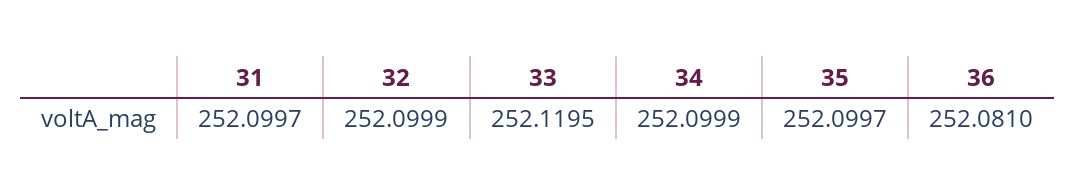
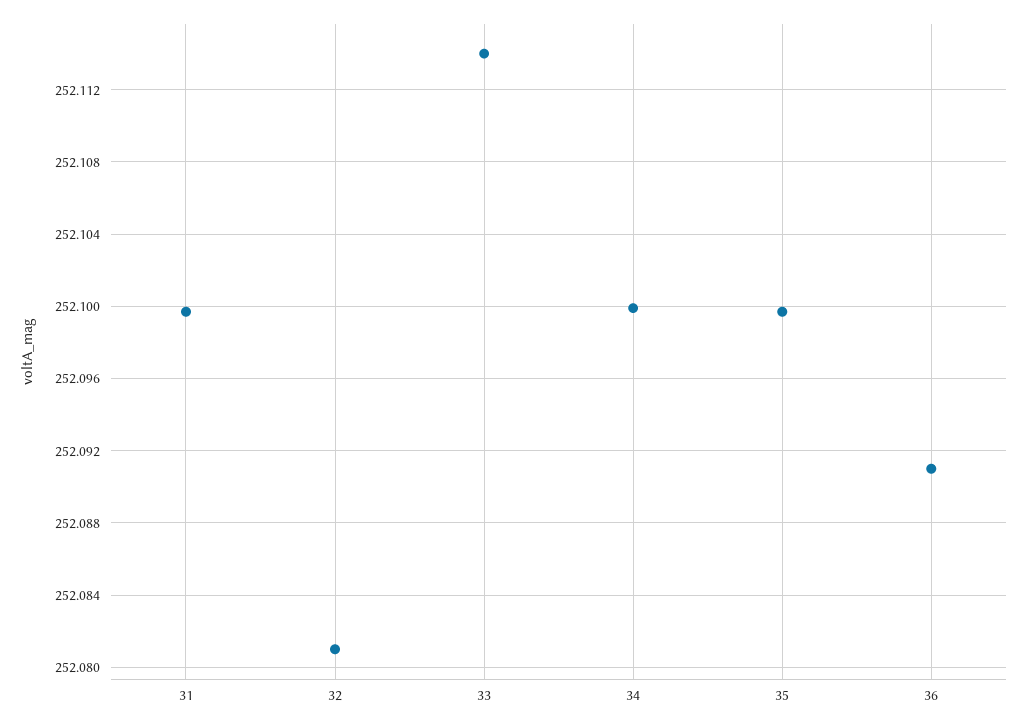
32: 252.0999 -> 252.081
33: 252.1195 -> 252.114
36: 252.081 -> 252.091

